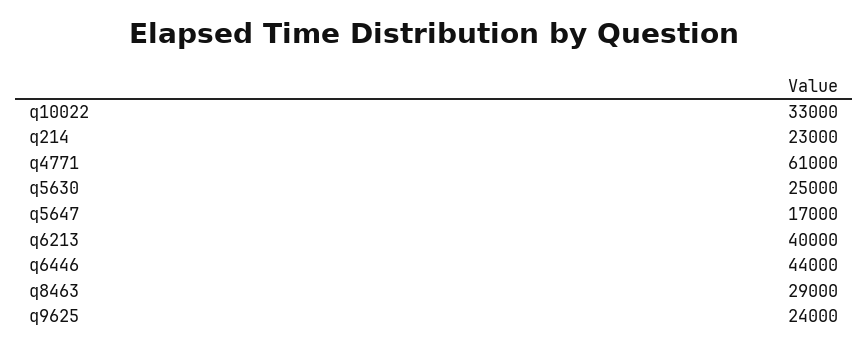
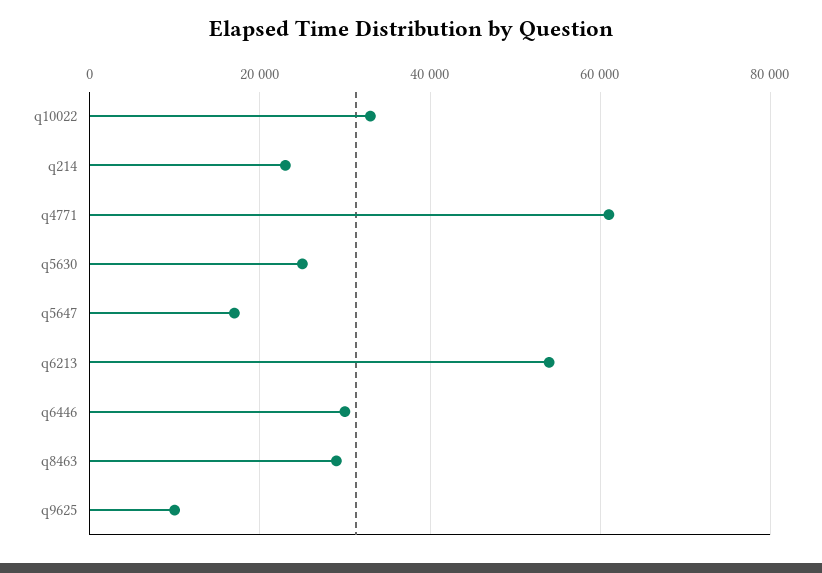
q6213: 40000 -> 54000
q6446: 44000 -> 30000
q9625: 24000 -> 10000

